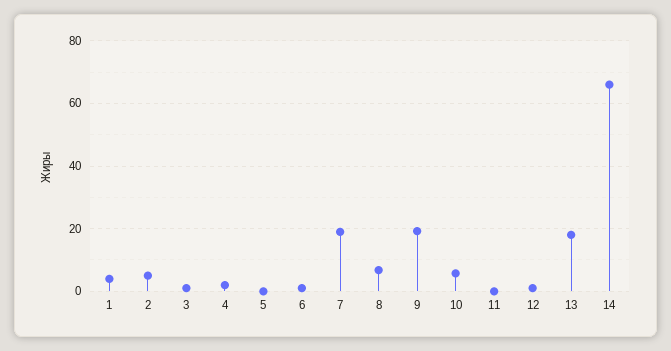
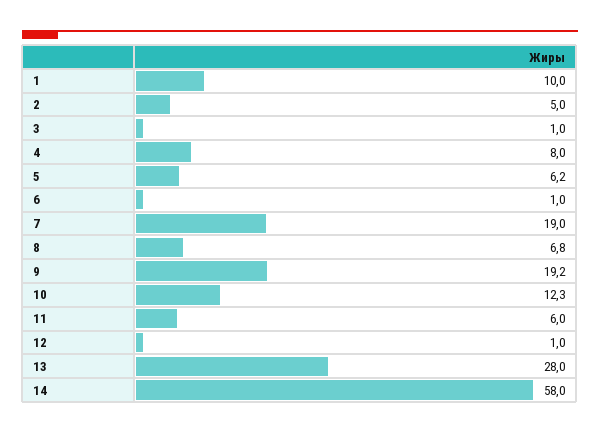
1: 4 -> 10
4: 2 -> 8
5: 0 -> 6.2
10: 6 -> 12.3
11: 0 -> 6
13: 18 -> 28
14: 66 -> 58

